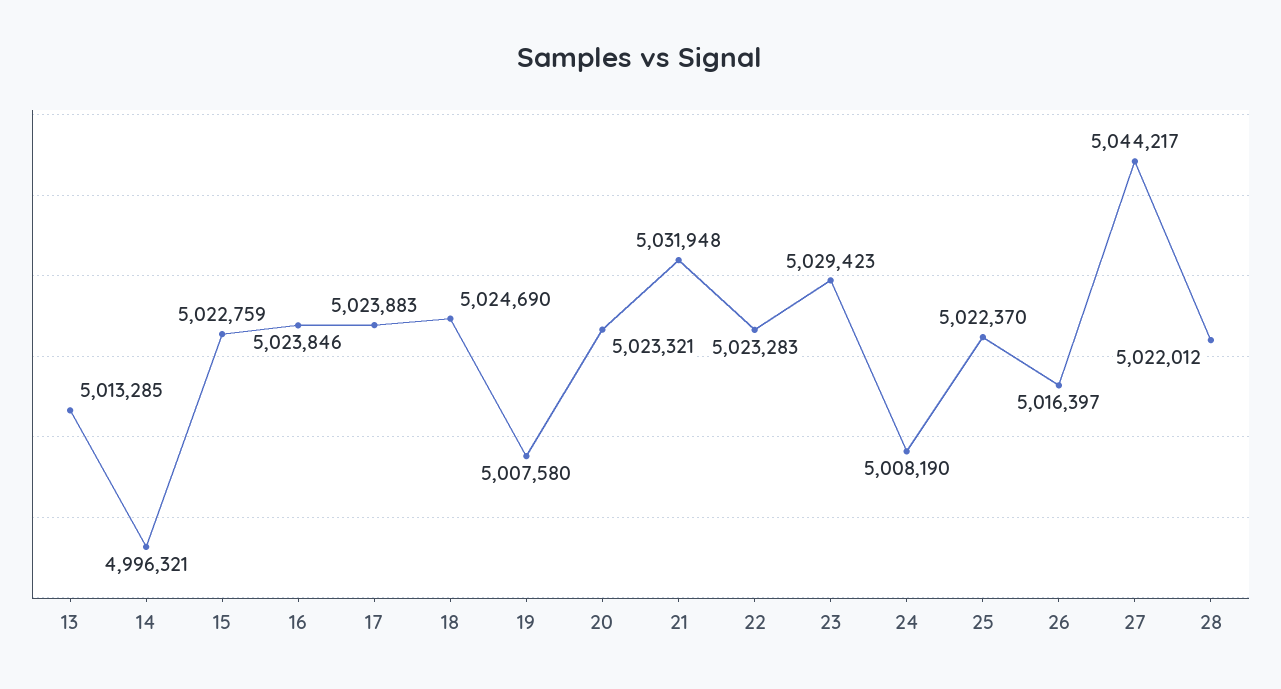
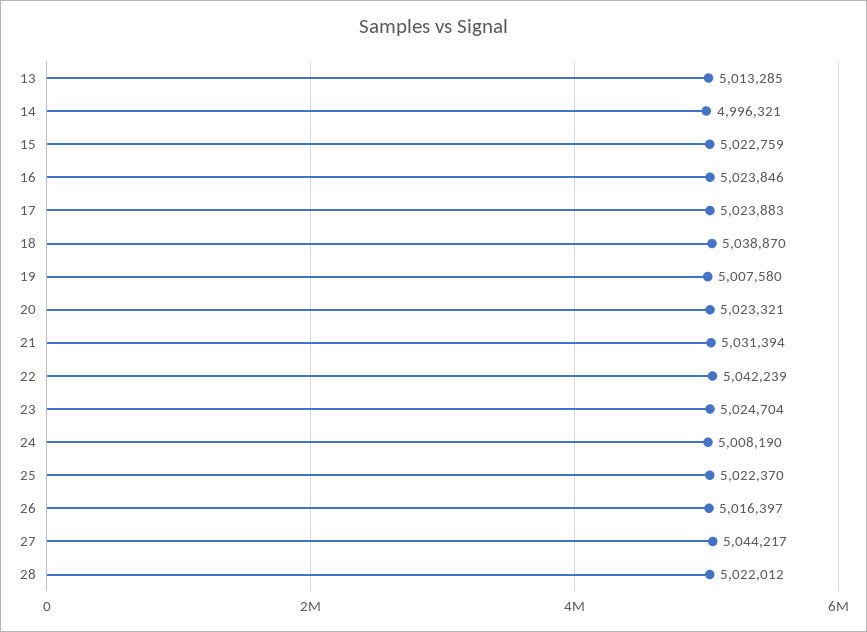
18: 5024690 -> 5038870
21: 5031948 -> 5031394
22: 5023283 -> 5042239
23: 5029423 -> 5024704

